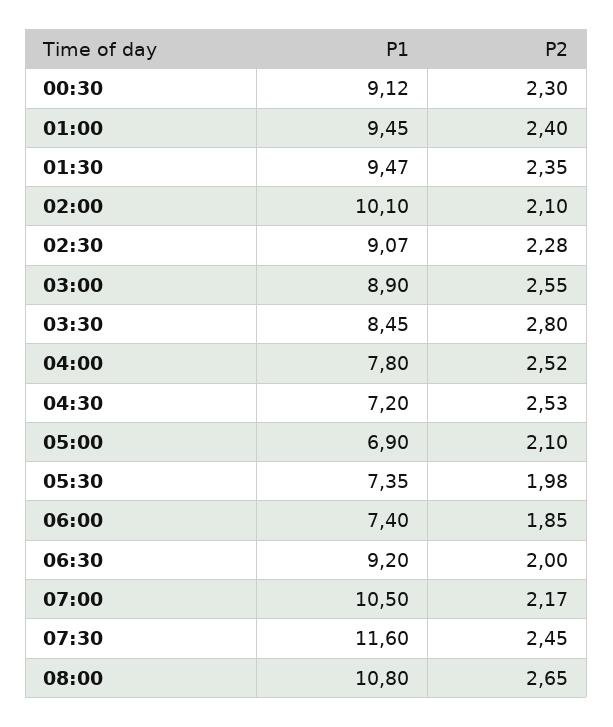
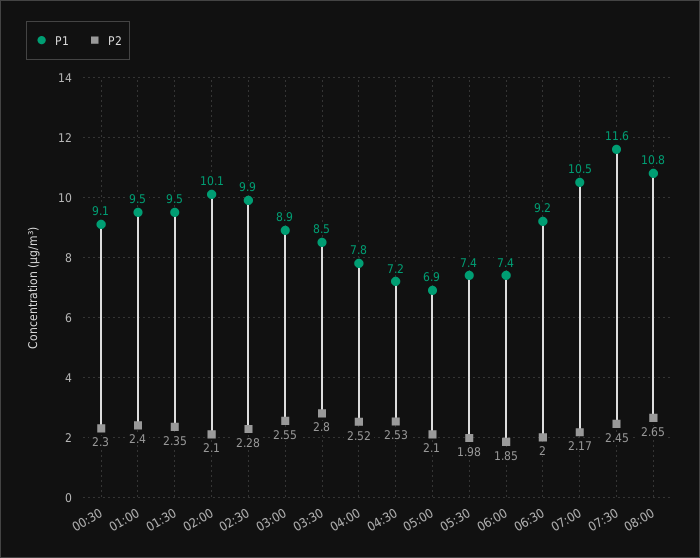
P1, 02:30: 9.07 -> 9.9

